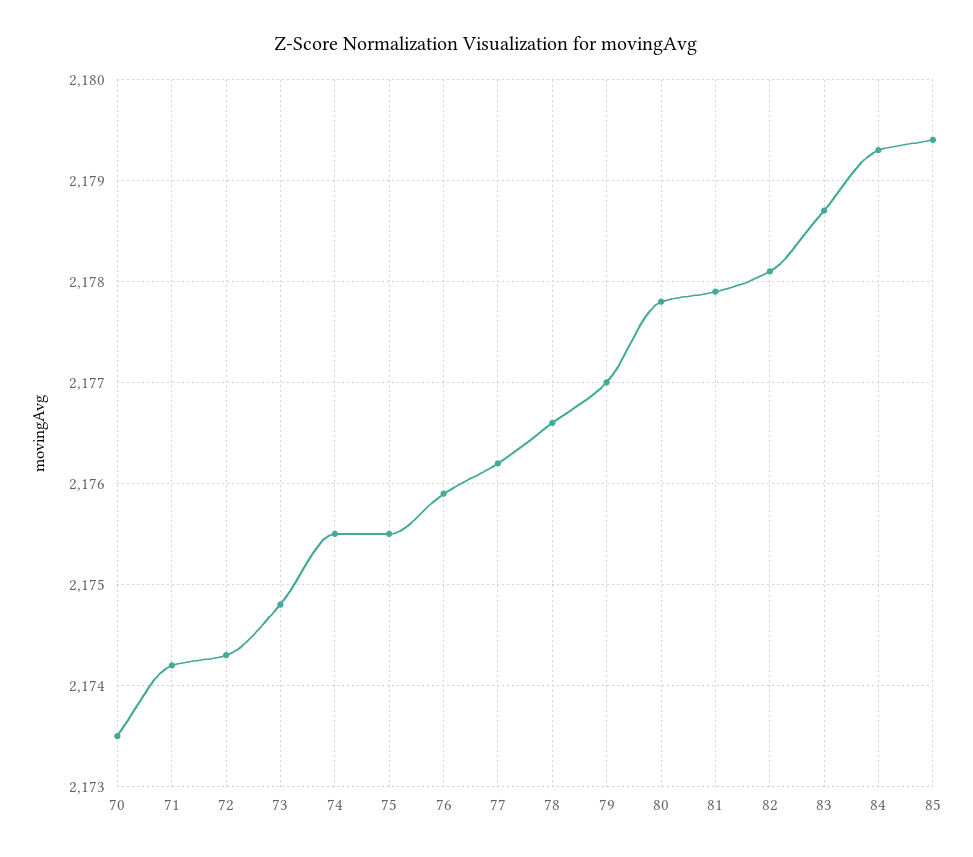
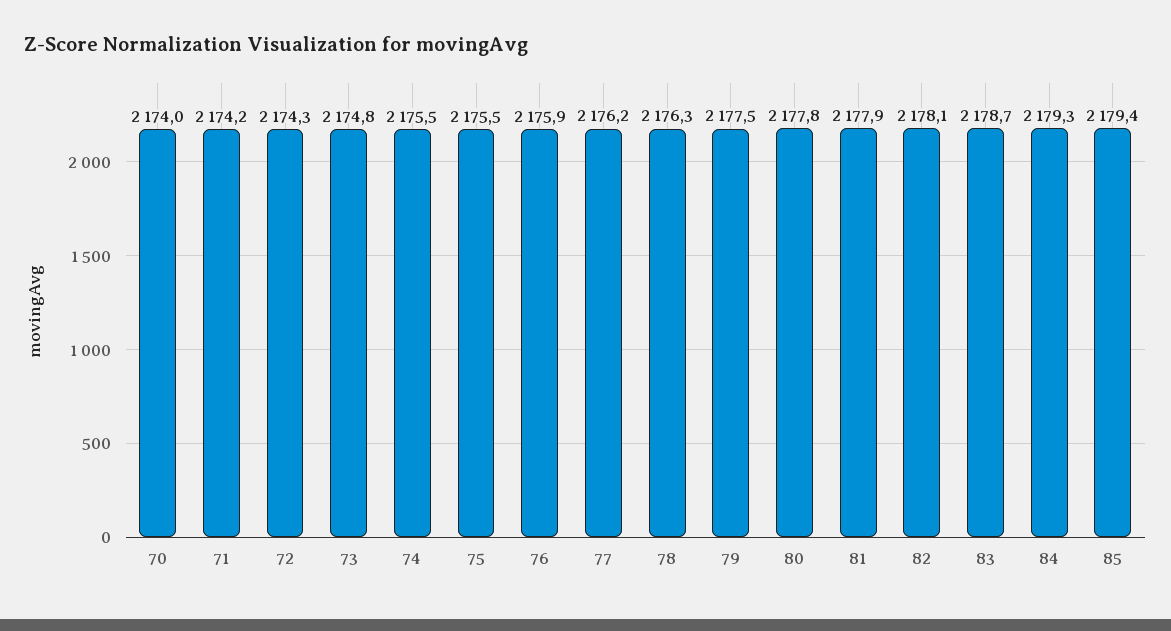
70: 2173.5 -> 2174
78: 2176.6 -> 2176.3
79: 2177 -> 2177.5

